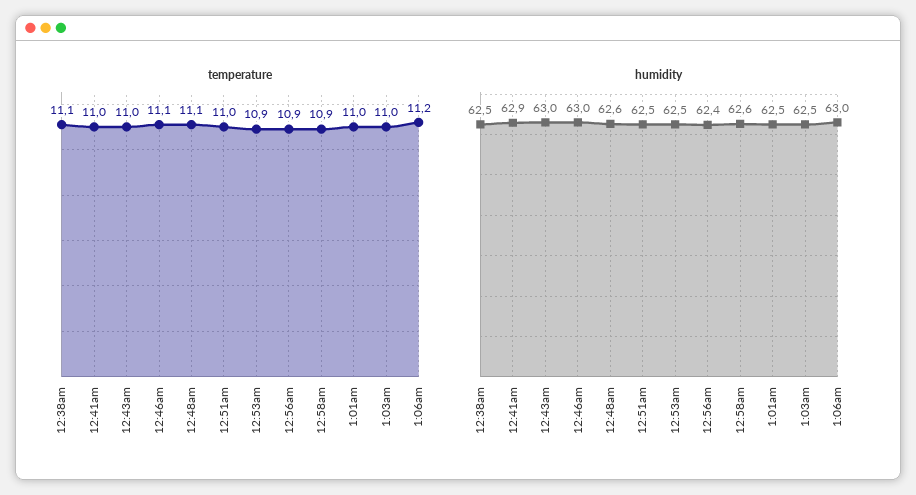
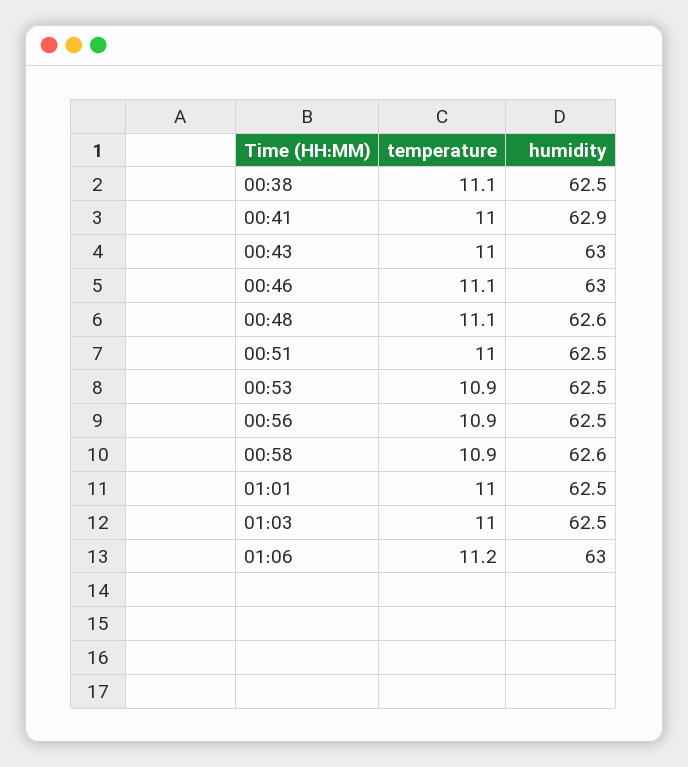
humidity, 12:56am: 62.4 -> 62.5

